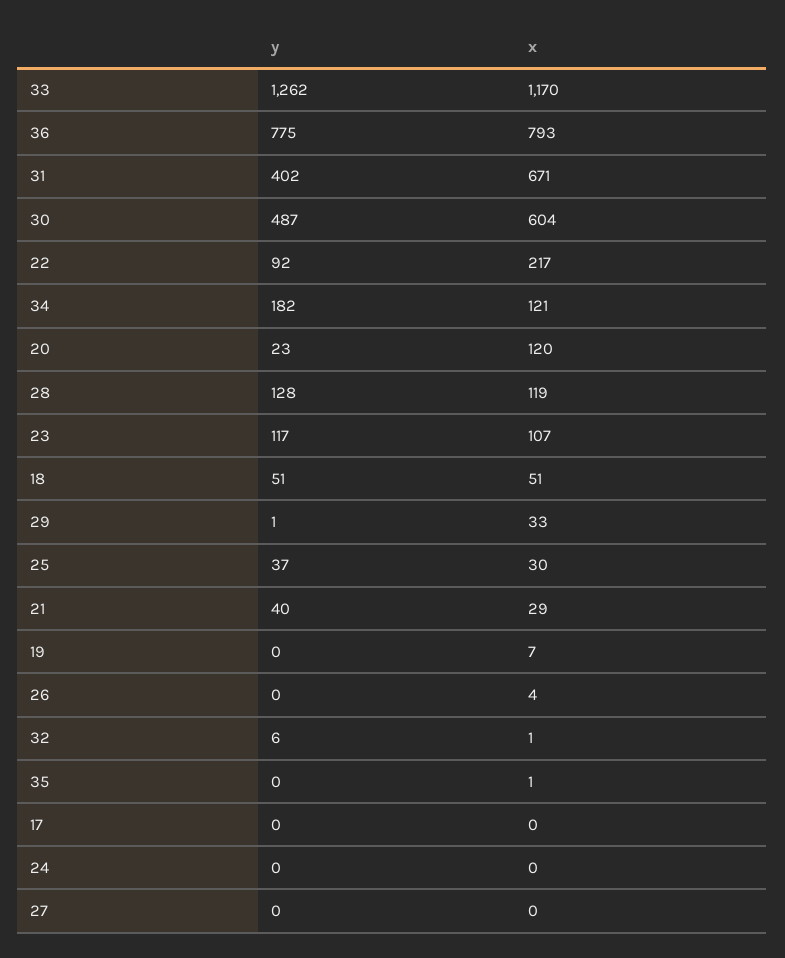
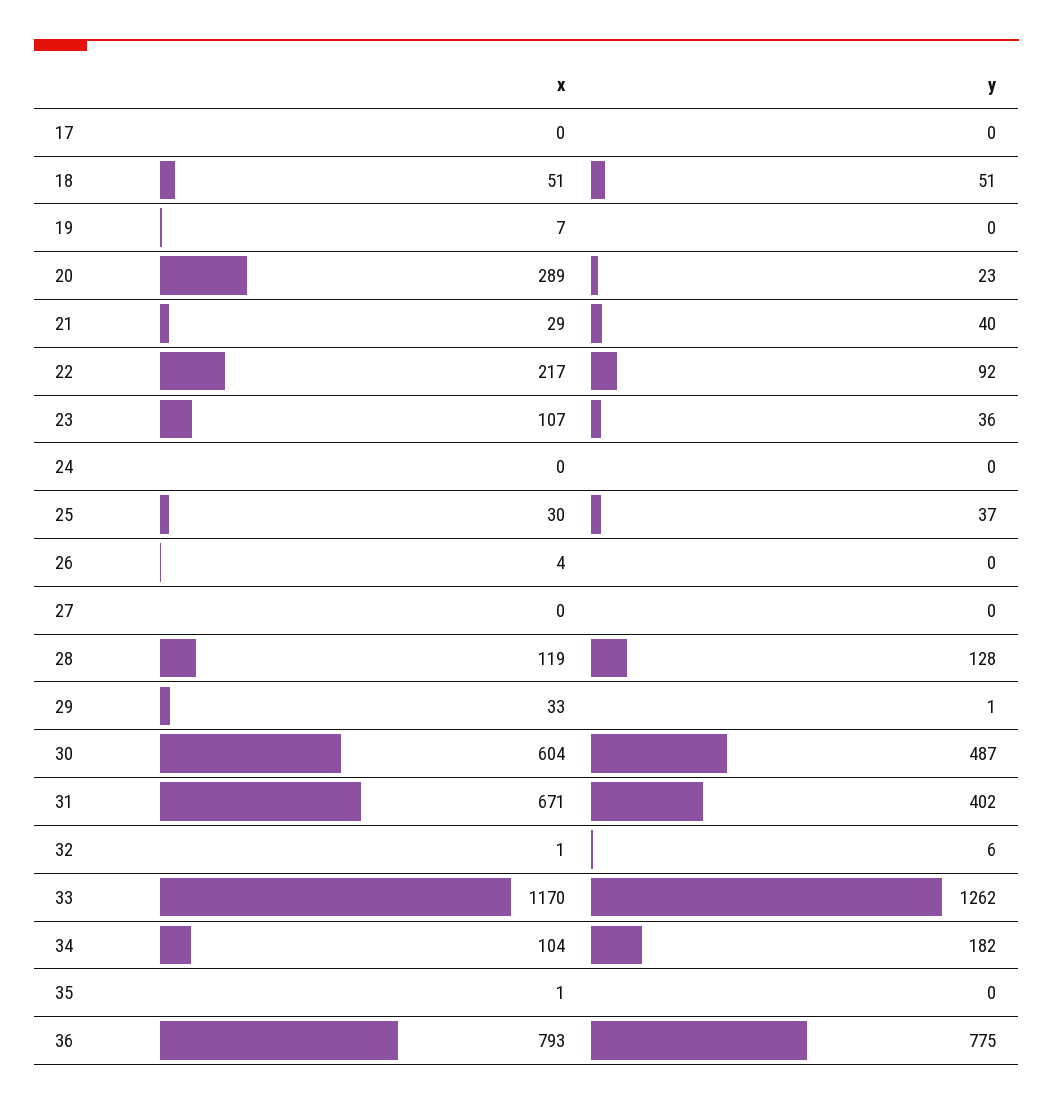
x, 34: 121 -> 104
x, 20: 120 -> 289
y, 23: 117 -> 36

